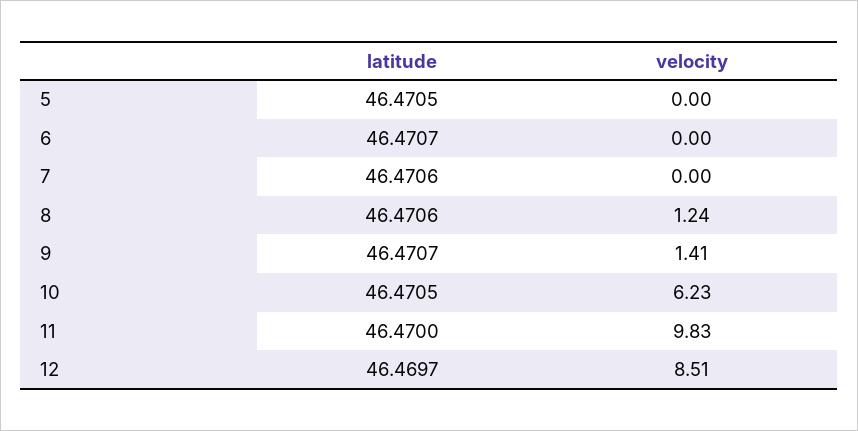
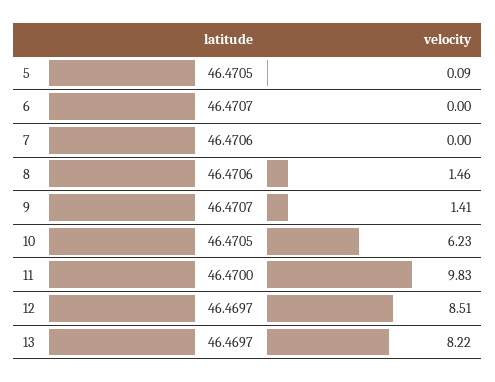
velocity, 5: 0 -> 0.09
velocity, 8: 1.24 -> 1.46
latitude, 13: none -> 46.4697
velocity, 13: none -> 8.22

